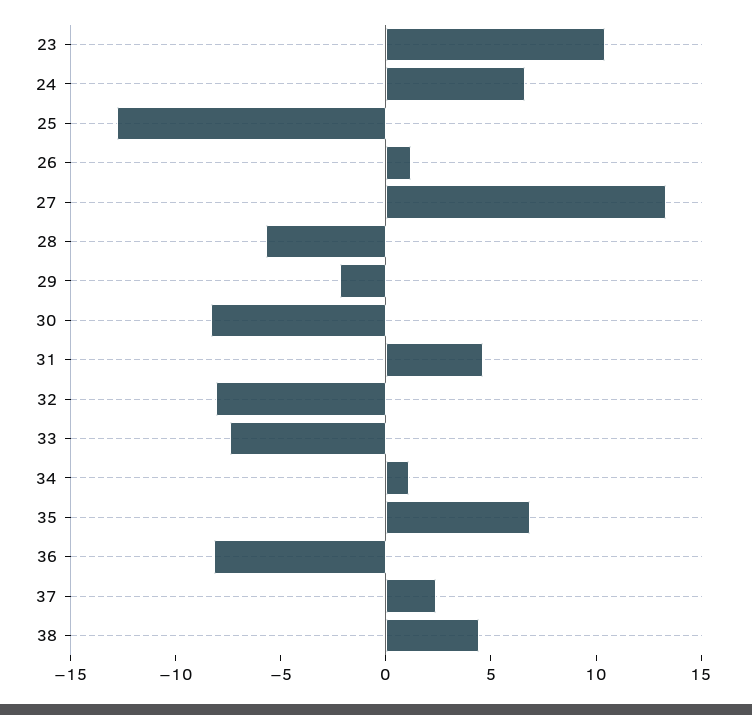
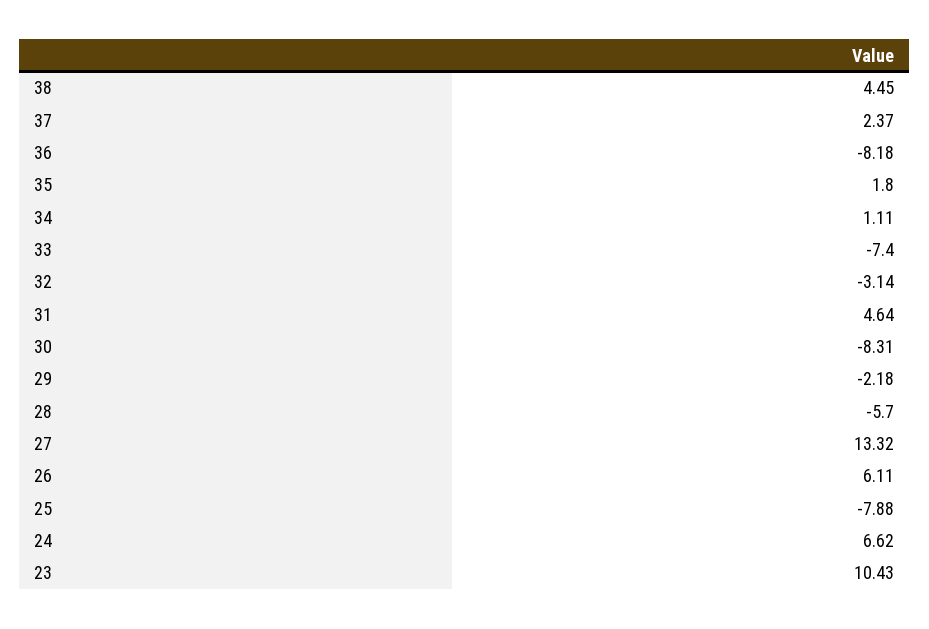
25: -13 -> -7.88
26: 1 -> 6.11
32: -8 -> -3.14
35: 7 -> 1.8

